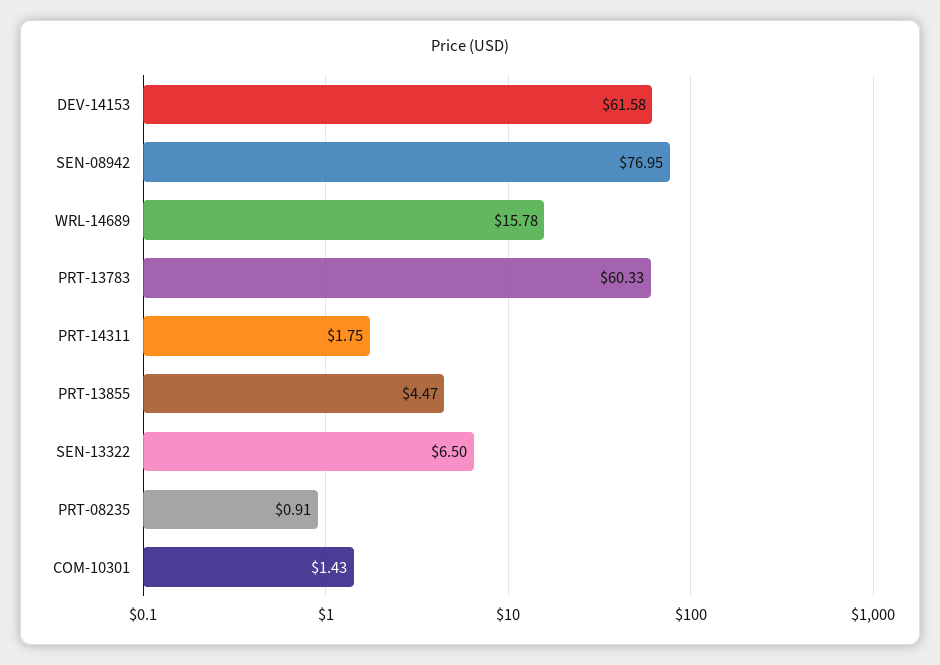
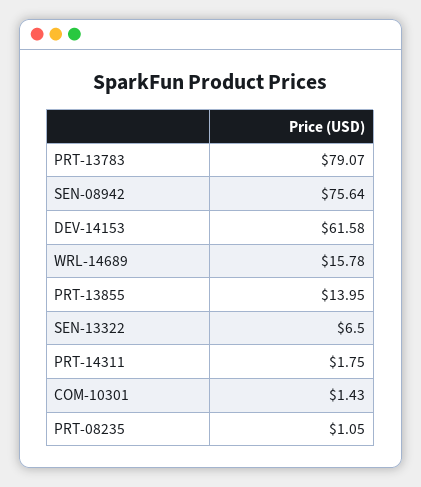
SEN-08942: 76.95 -> 75.64
PRT-13783: 60.33 -> 79.07
PRT-13855: 4.47 -> 13.95
PRT-08235: 0.91 -> 1.05

